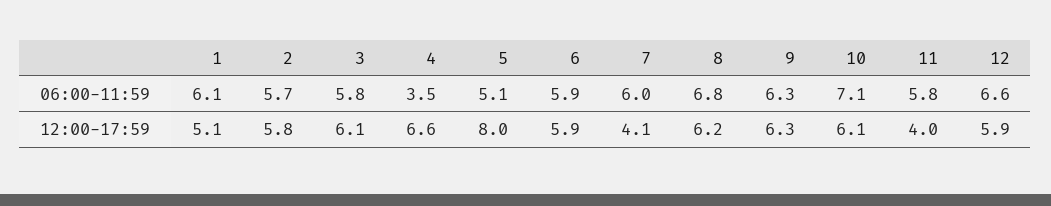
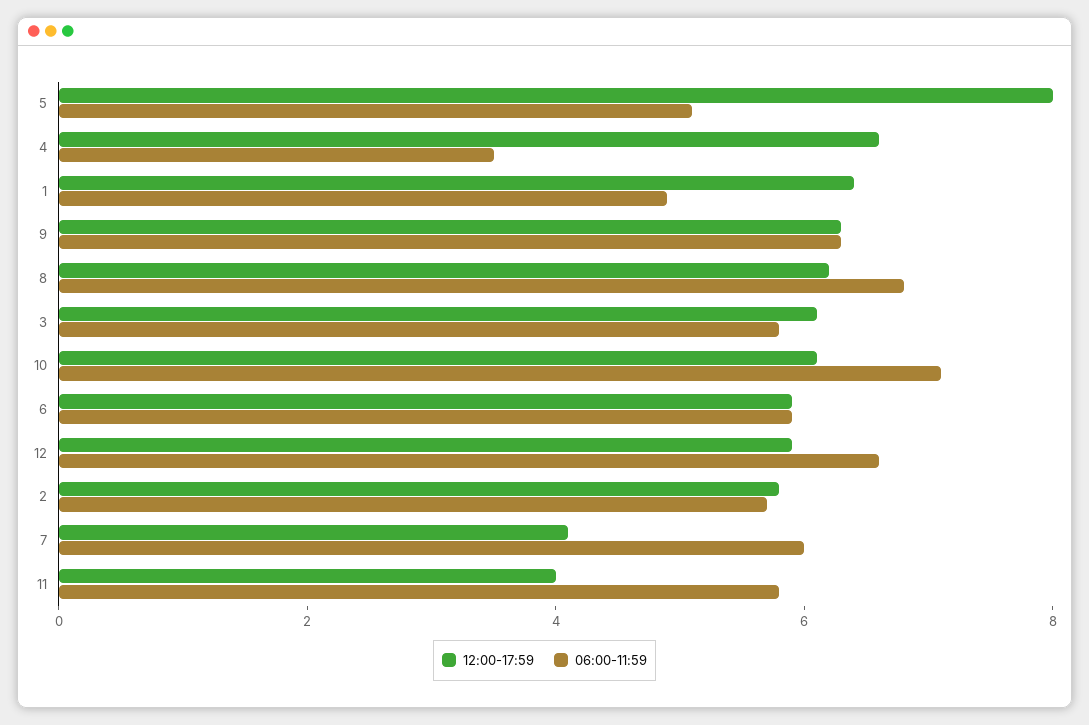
06:00-11:59, 1: 6.1 -> 5
12:00-17:59, 1: 5.1 -> 6.5

